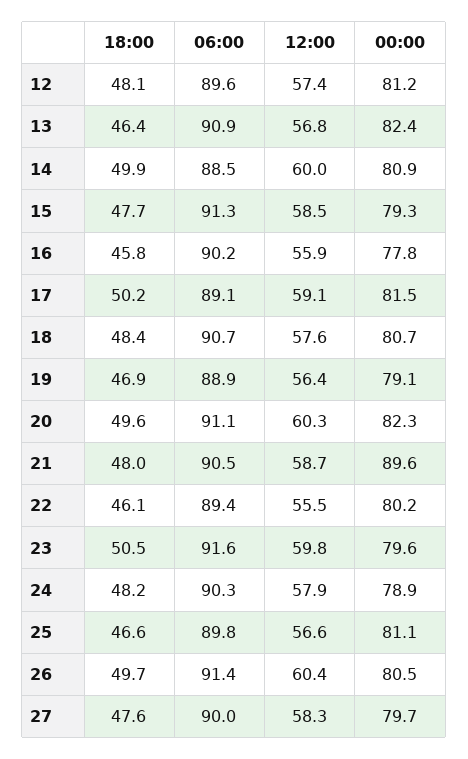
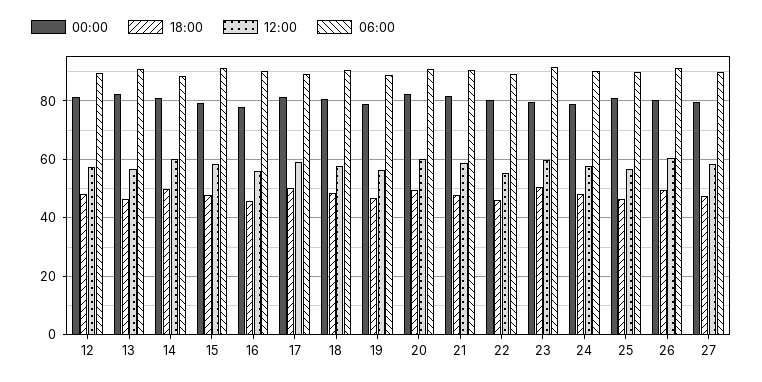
00:00, 21: 89.6 -> 82.5

